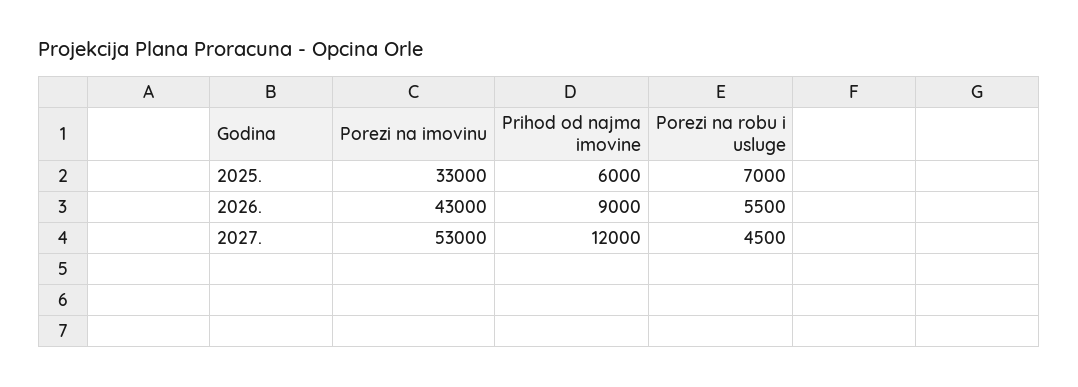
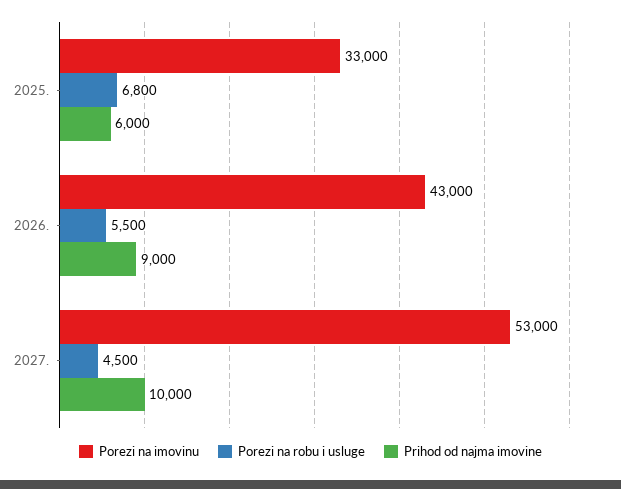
Porezi na robu i usluge, 2025.: 7000 -> 6800
Prihod od najma imovine, 2027.: 12000 -> 10000

